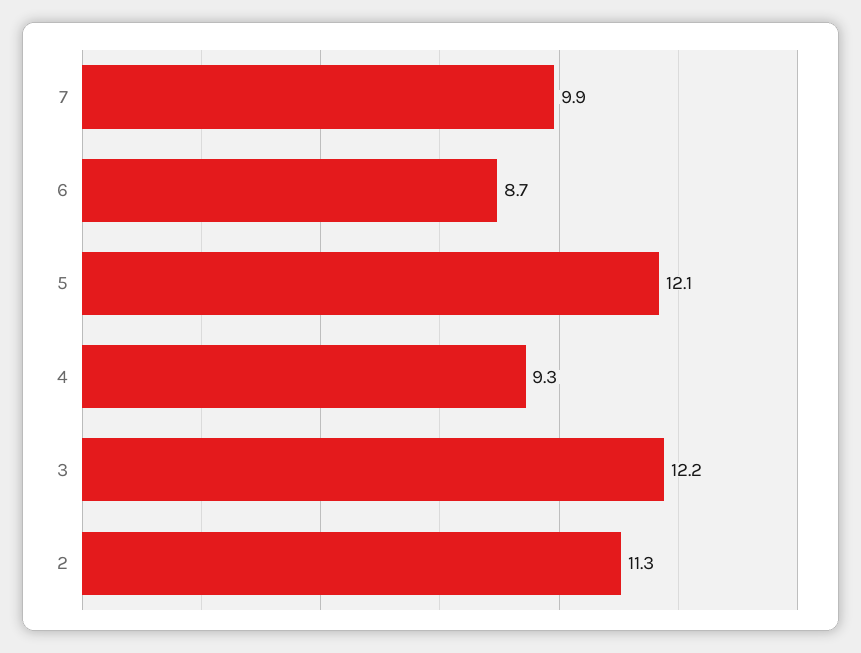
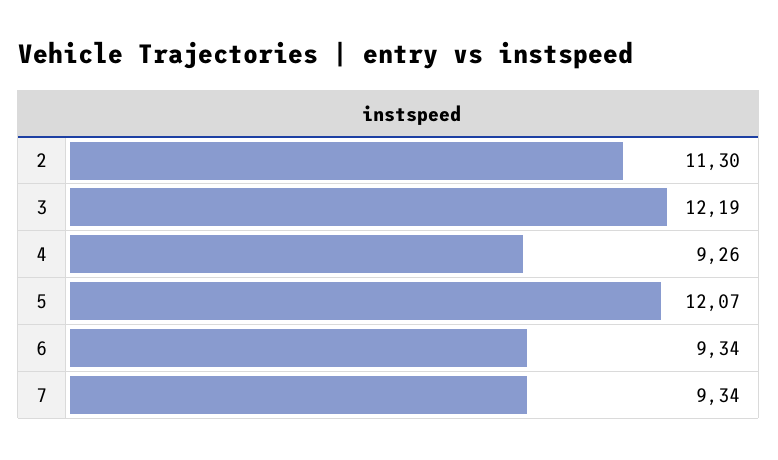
7: 9.9 -> 9.34
6: 8.7 -> 9.34

